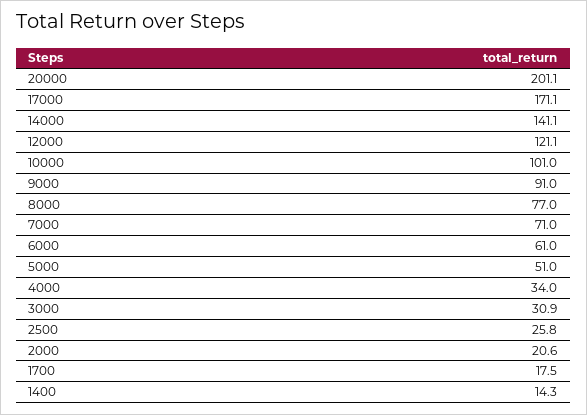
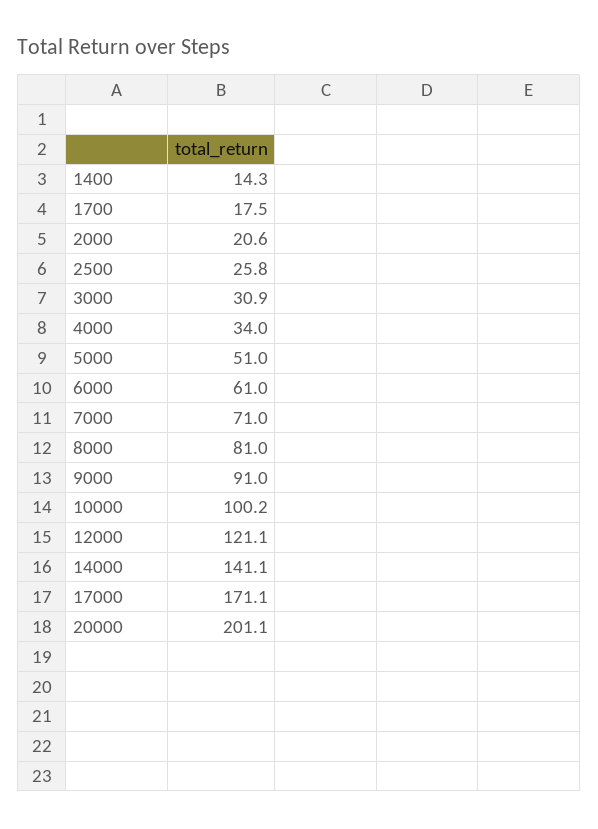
10000: 101 -> 100.2
8000: 77 -> 81

